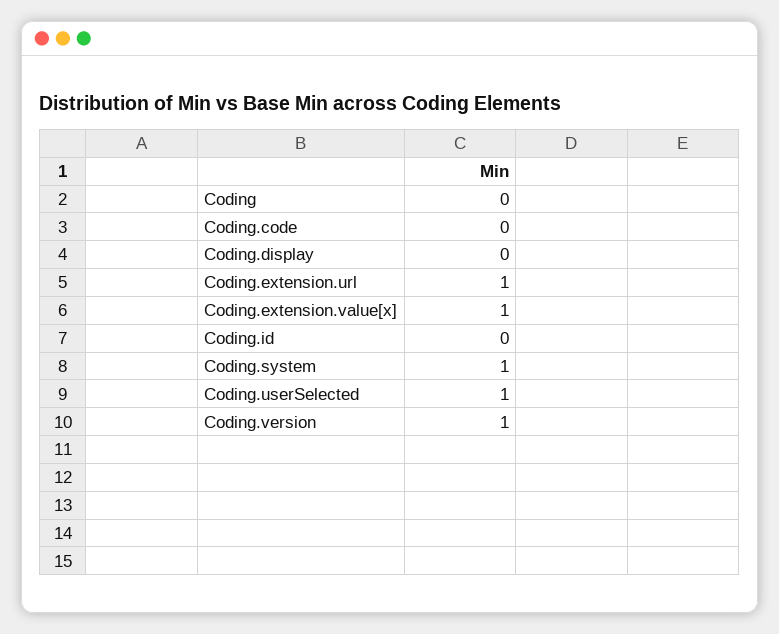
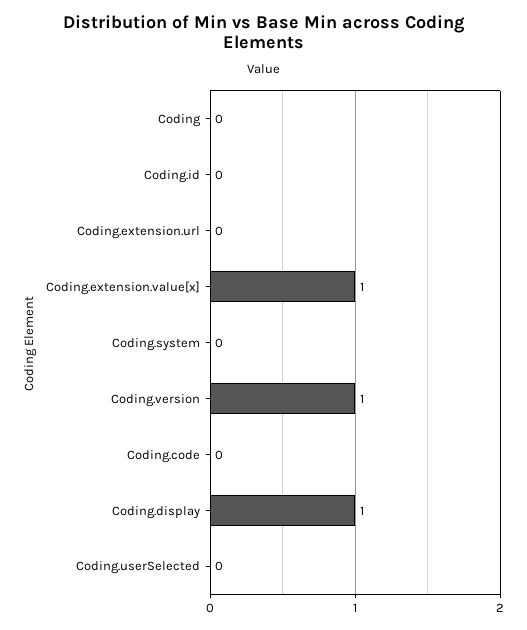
Coding.display: 0 -> 1
Coding.extension.url: 1 -> 0
Coding.system: 1 -> 0
Coding.userSelected: 1 -> 0

